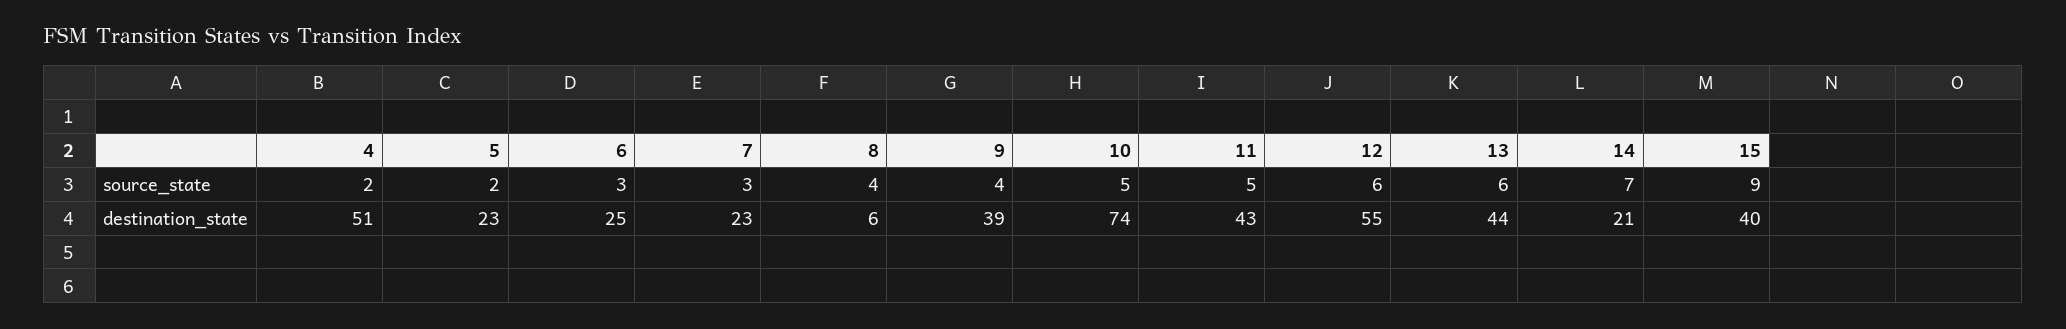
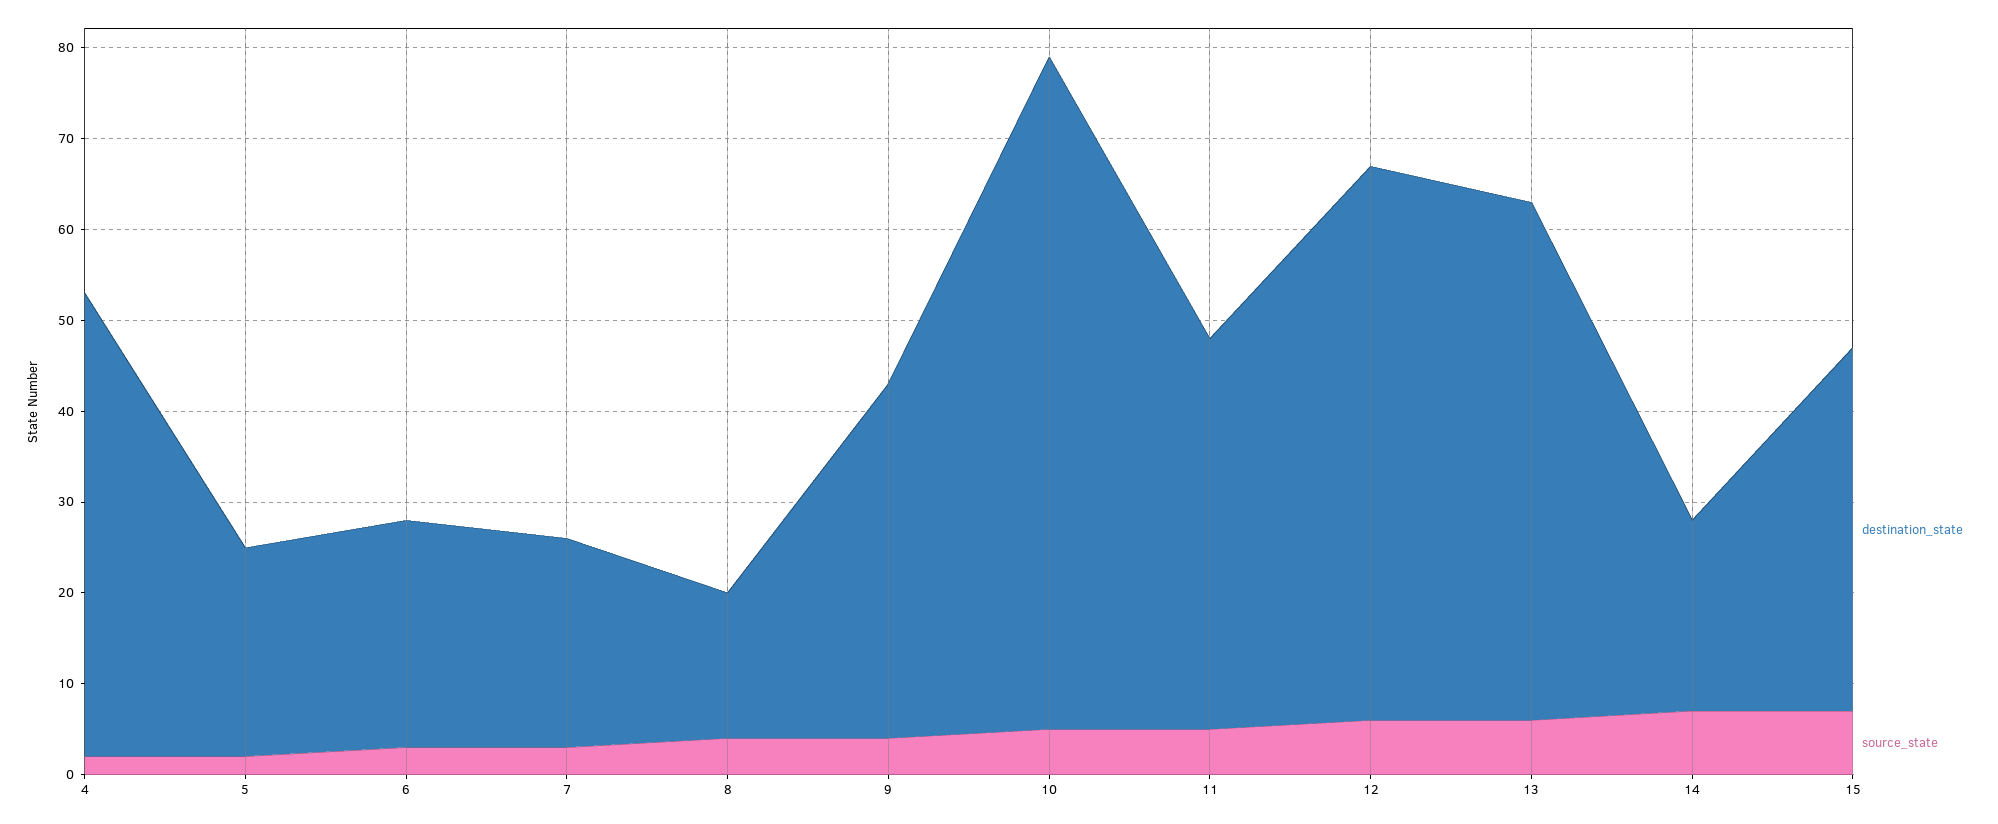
source_state, 15: 9 -> 7
destination_state, 8: 6 -> 16
destination_state, 12: 55 -> 61
destination_state, 13: 44 -> 57

